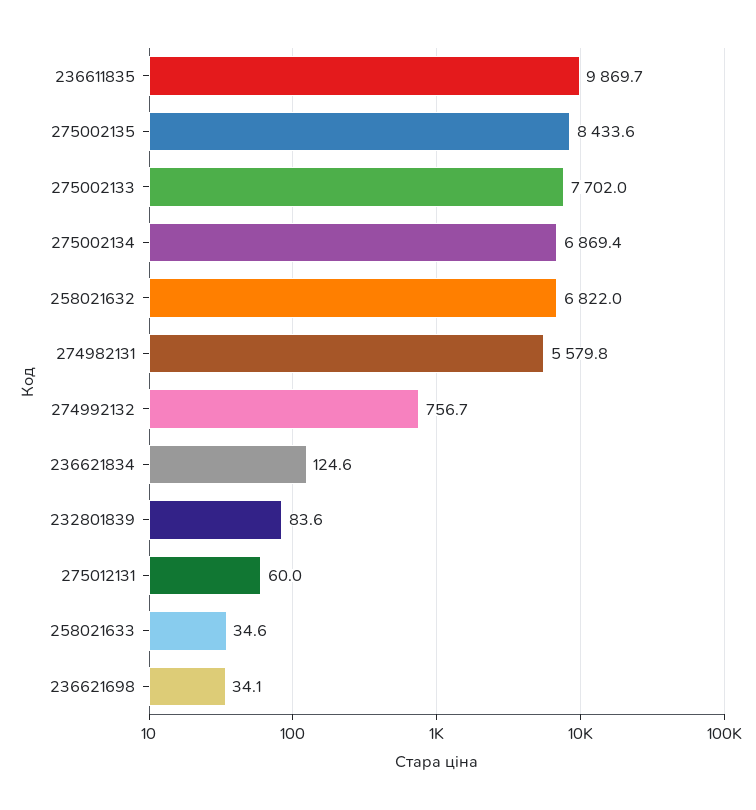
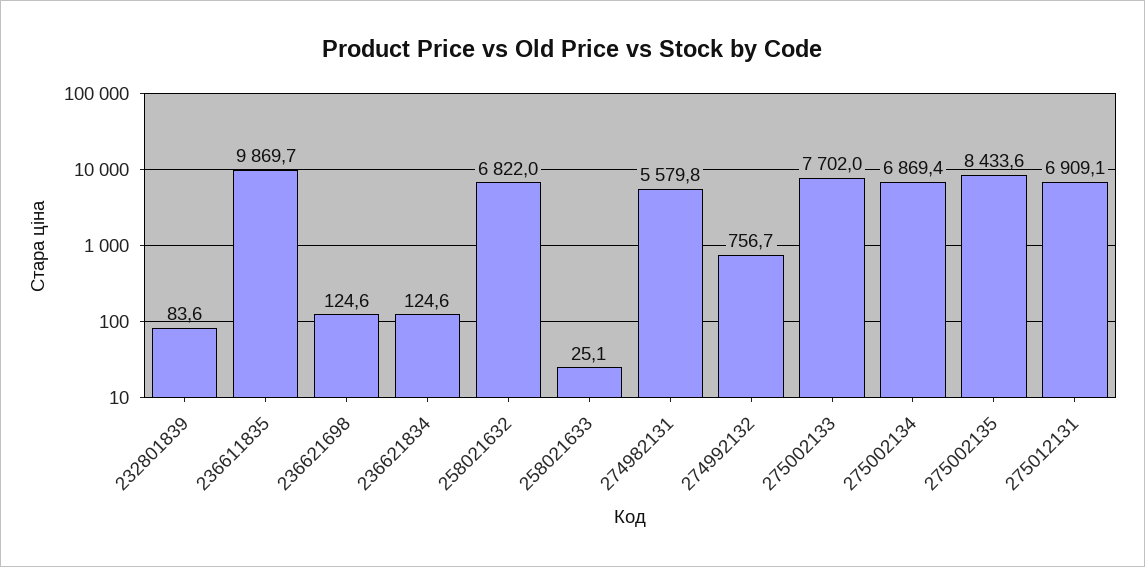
275012131: 60 -> 6909.1
258021633: 34.6 -> 25.1
236621698: 34.1 -> 124.6

